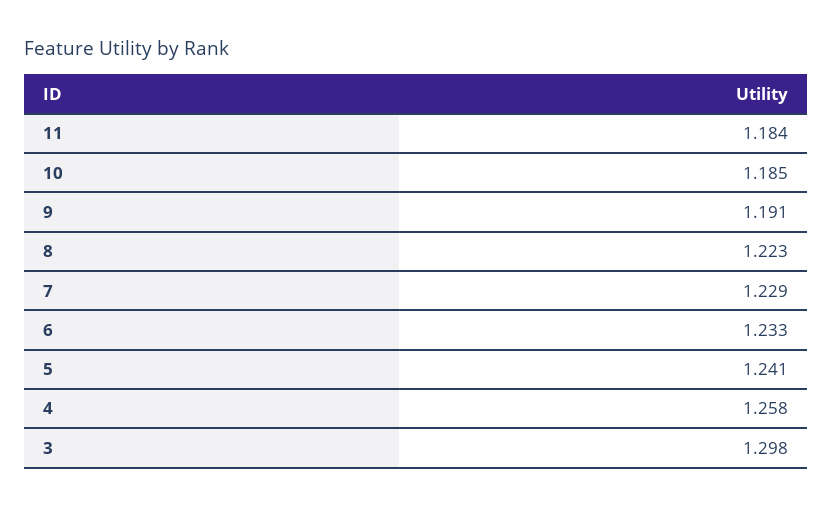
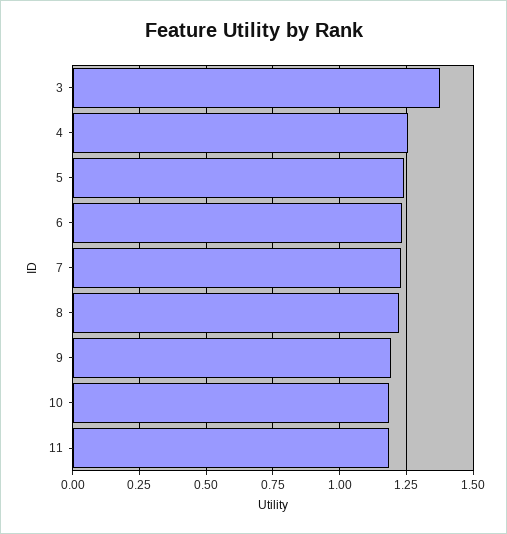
3: 1.298 -> 1.375

